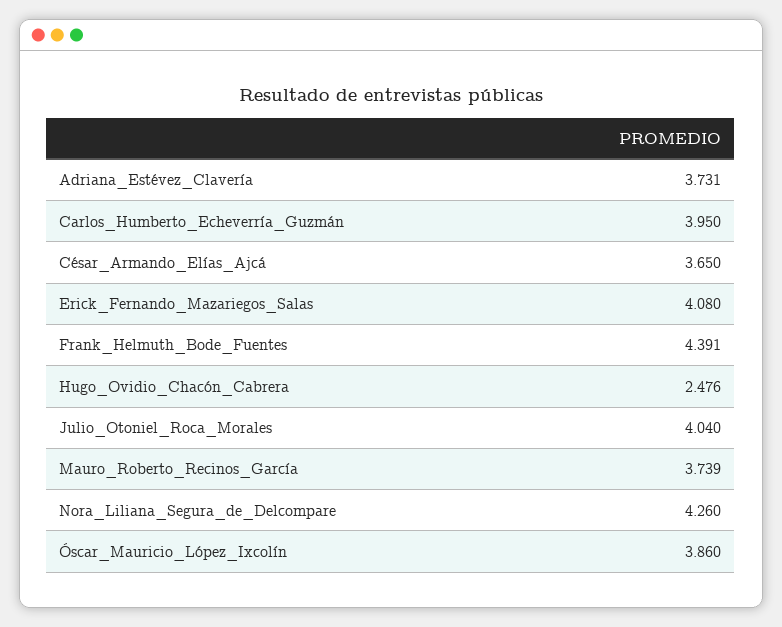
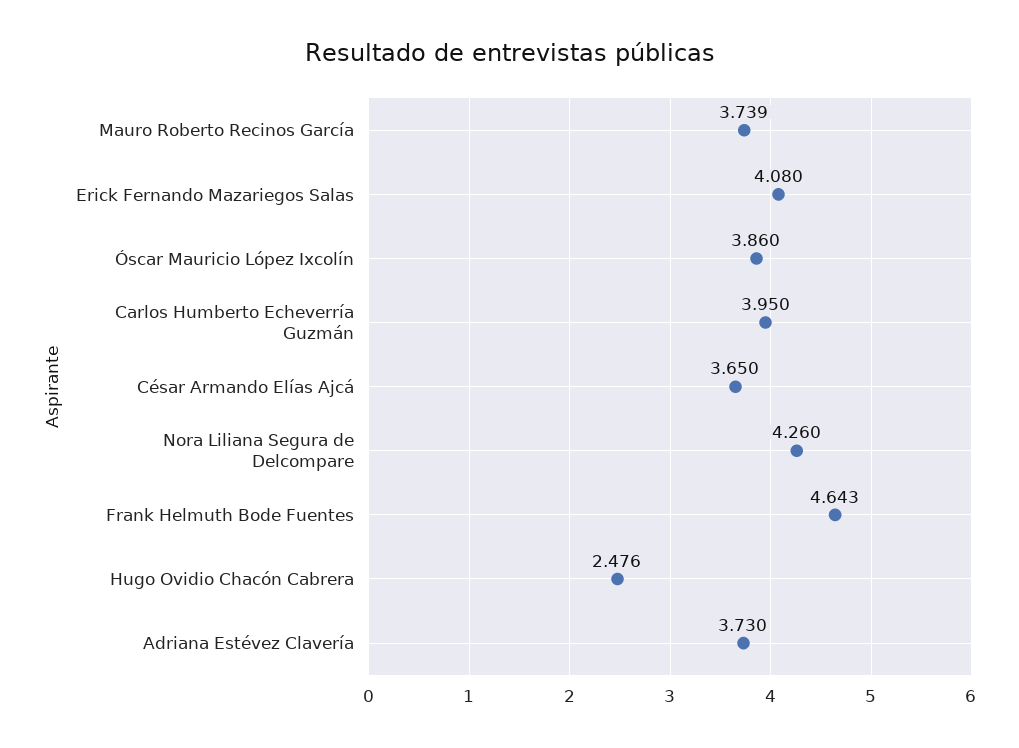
Adriana_Estévez_Clavería: 3.731 -> 3.73
Frank_Helmuth_Bode_Fuentes: 4.391 -> 4.643
Julio_Otoniel_Roca_Morales: 4.04 -> none

